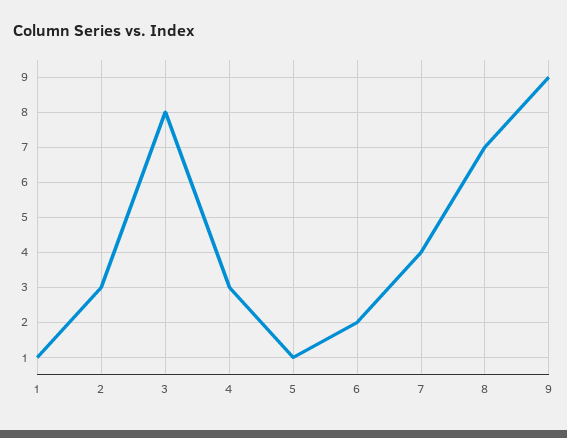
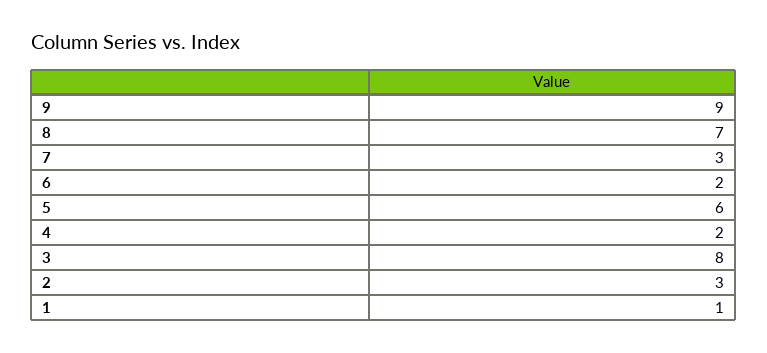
4: 3 -> 2
5: 1 -> 6
7: 4 -> 3

